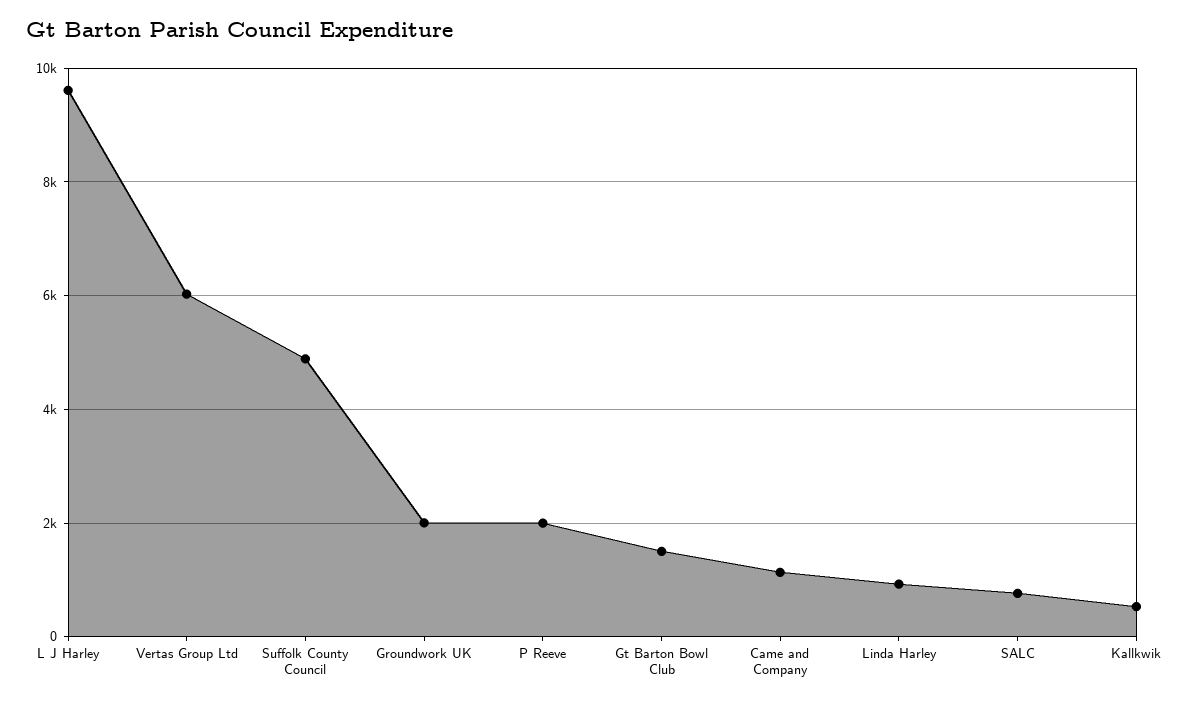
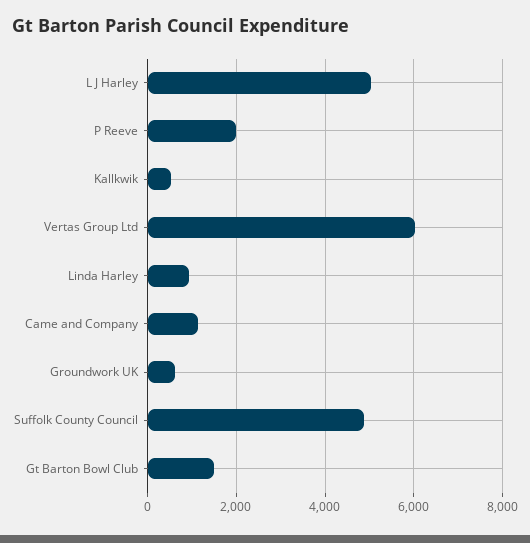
L J Harley: 9600 -> 5000
Groundwork UK: 2000 -> 600
SALC: 800 -> none

